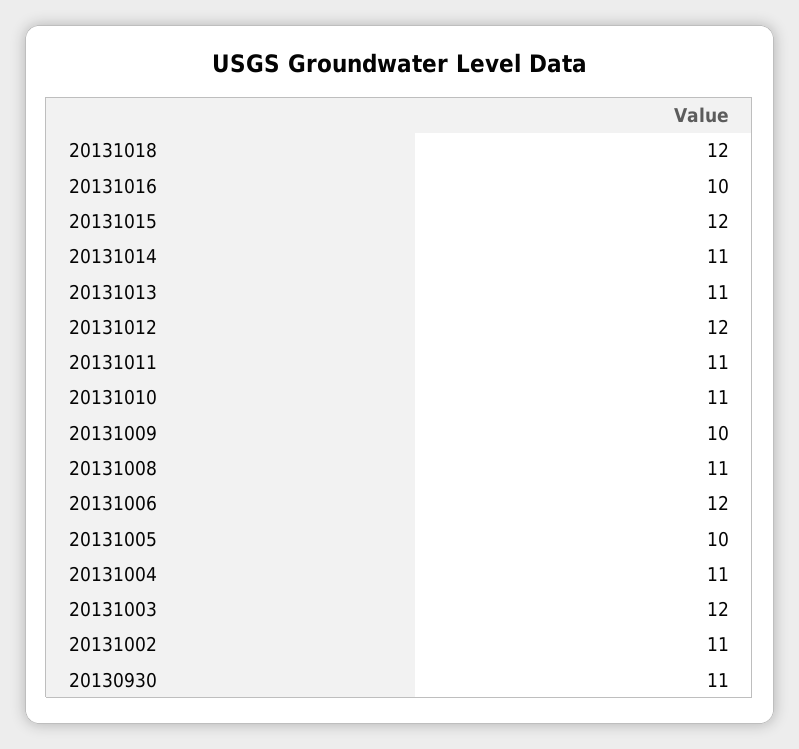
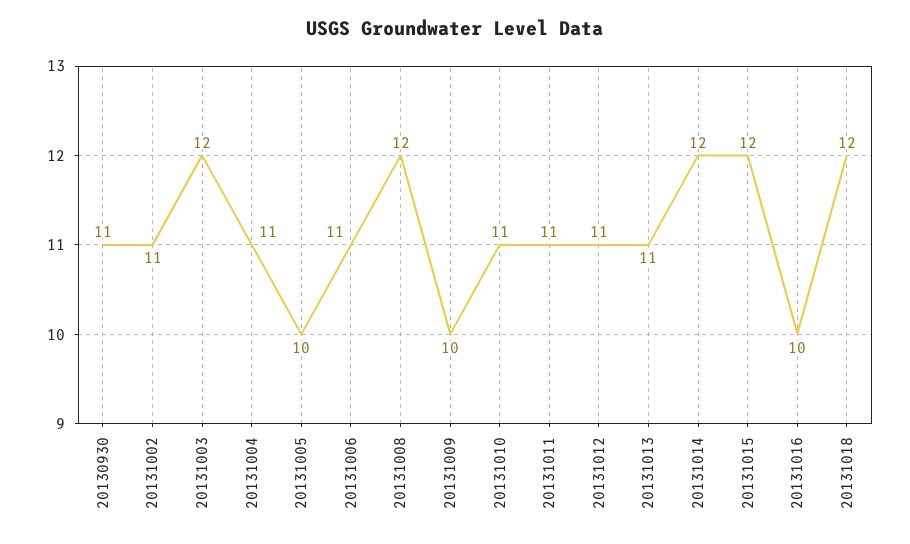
20131014: 11 -> 12
20131012: 12 -> 11
20131008: 11 -> 12
20131006: 12 -> 11

